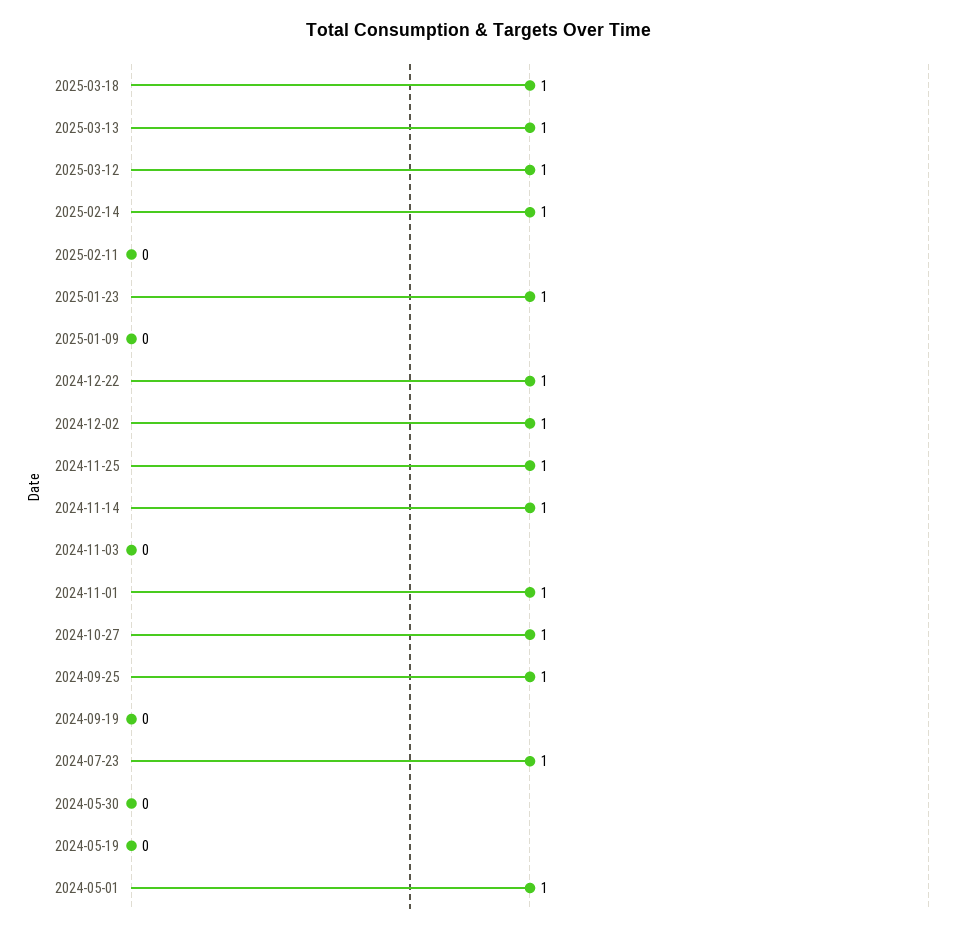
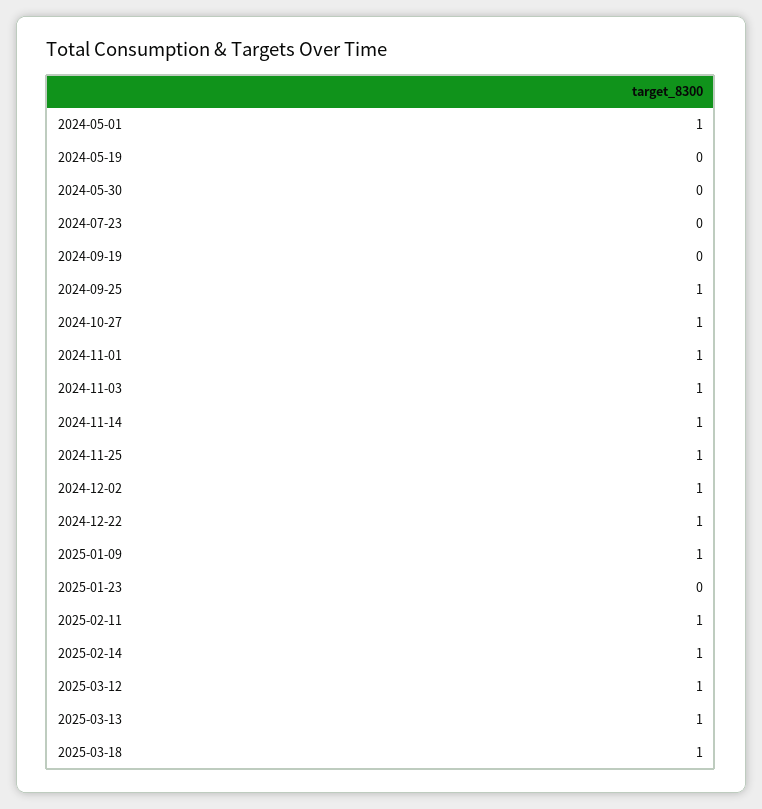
2025-02-11: 0 -> 1
2025-01-23: 1 -> 0
2025-01-09: 0 -> 1
2024-11-03: 0 -> 1
2024-07-23: 1 -> 0

